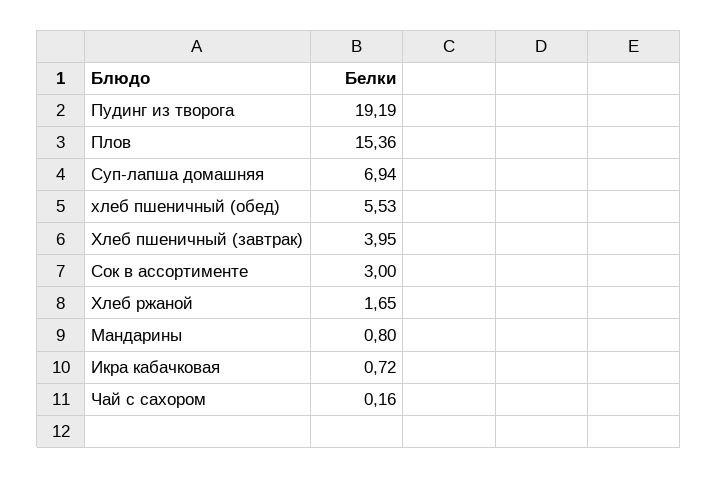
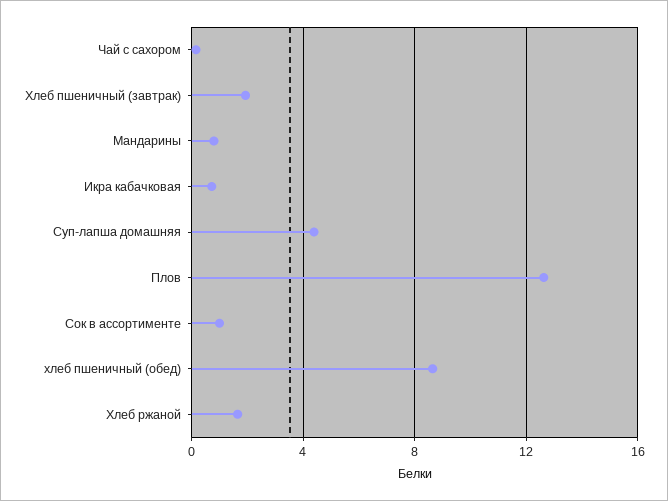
Пудинг из творога: 19.19 -> none
Плов: 15.36 -> 12.5
Суп-лапша домашняя: 6.94 -> 4.5
хлеб пшеничный (обед): 5.53 -> 8.5
Хлеб пшеничный (завтрак): 3.95 -> 2
Сок в ассортименте: 3 -> 1

